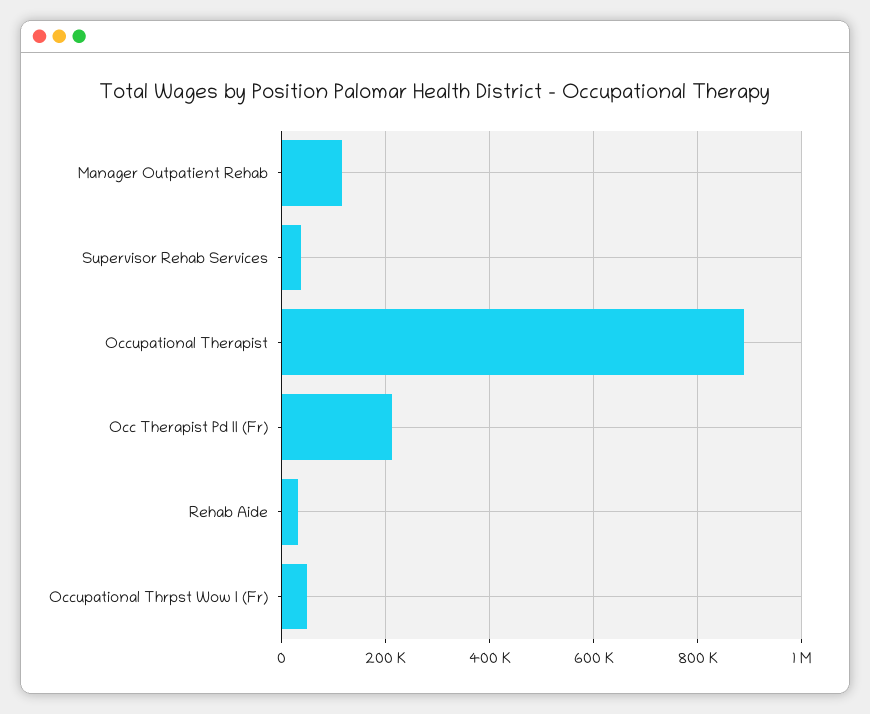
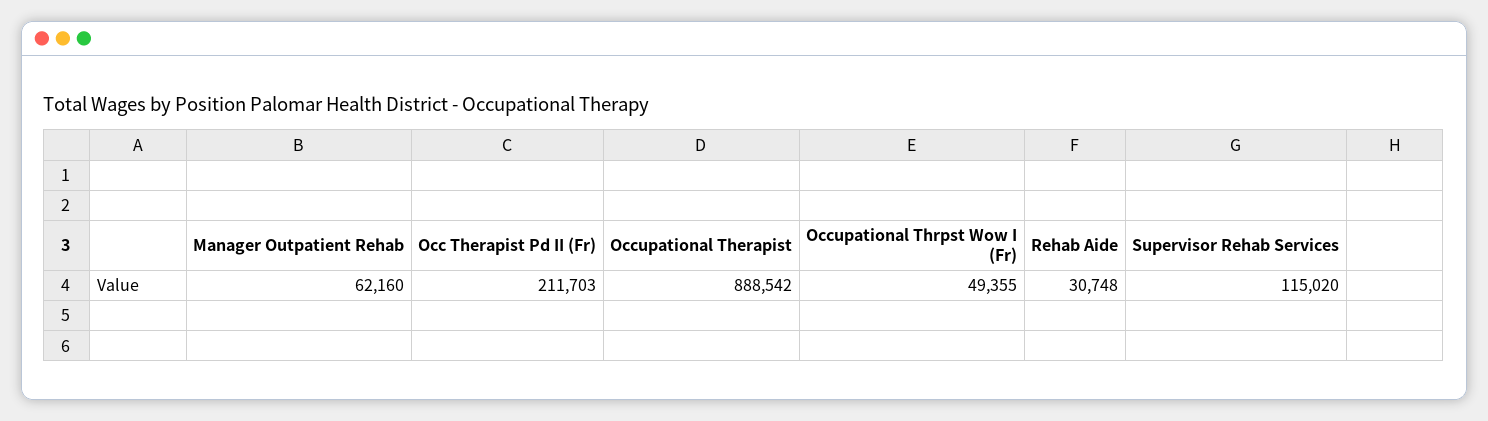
Manager Outpatient Rehab: 120000 -> 62160
Supervisor Rehab Services: 40000 -> 115020

